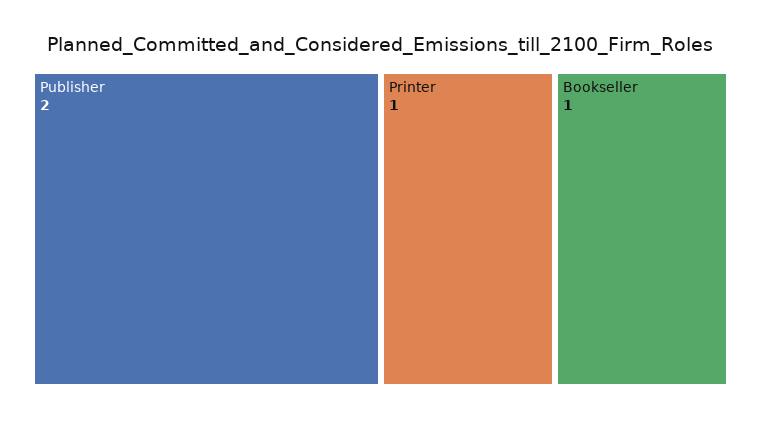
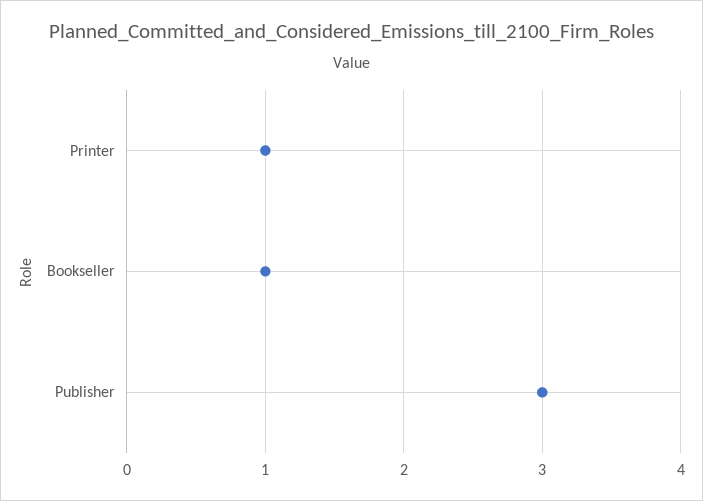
Publisher: 2 -> 3

